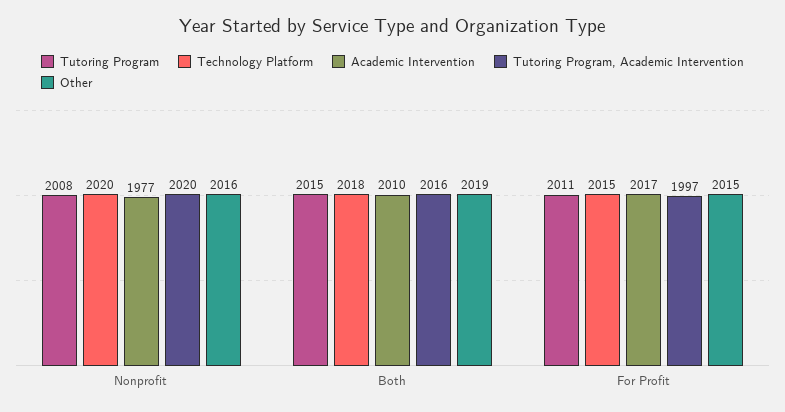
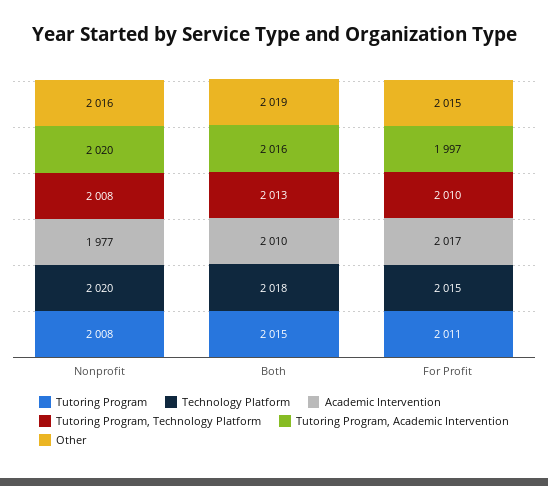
Tutoring Program, Technology Platform, Nonprofit: none -> 2008
Tutoring Program, Technology Platform, Both: none -> 2013
Tutoring Program, Technology Platform, For Profit: none -> 2010

